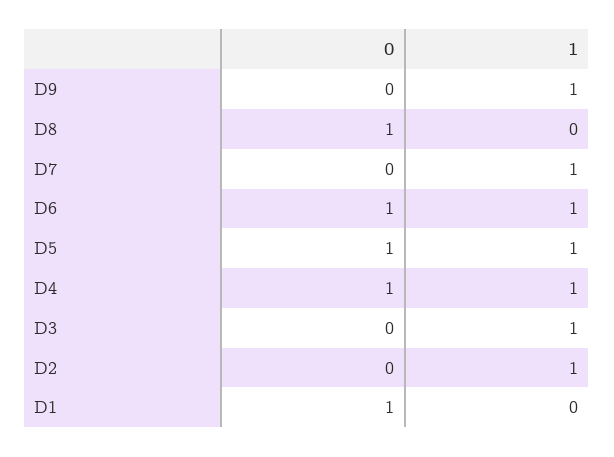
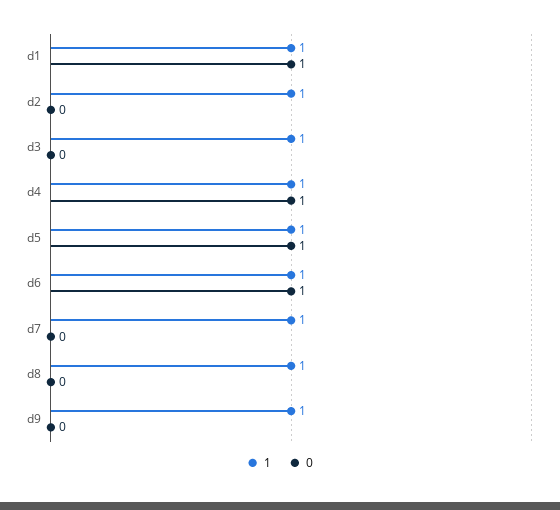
0, D8: 1 -> 0
1, D8: 0 -> 1
1, D1: 0 -> 1

